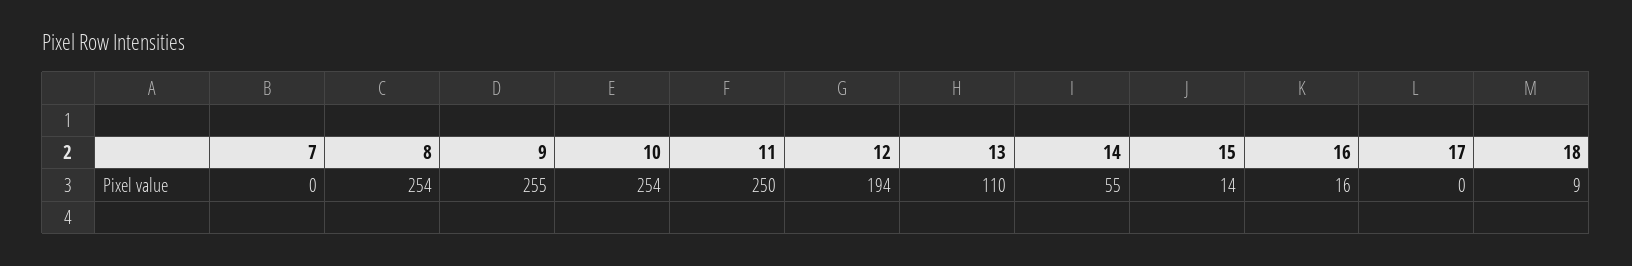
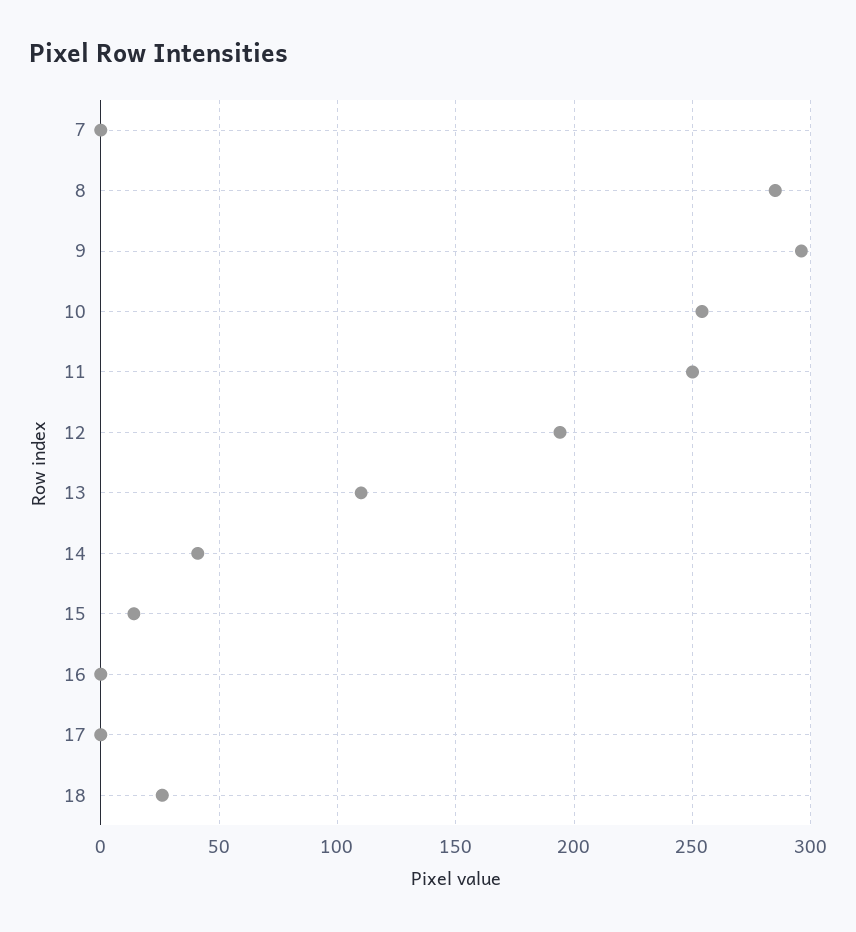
8: 254 -> 285
9: 255 -> 295
14: 55 -> 40
16: 16 -> 0
18: 9 -> 25

